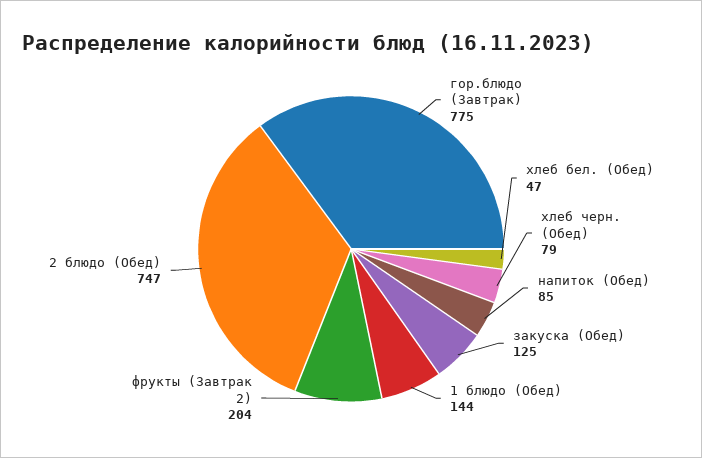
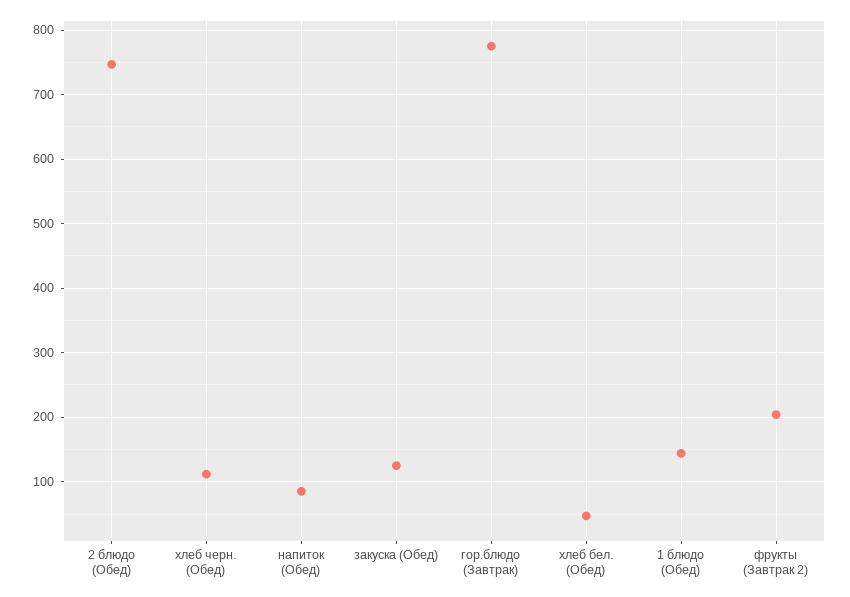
хлеб черн. (Обед): 79 -> 110

